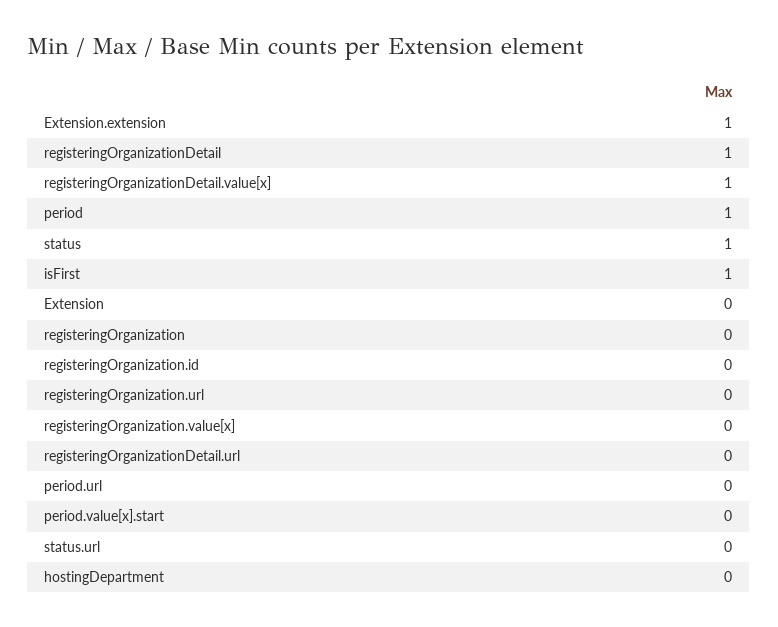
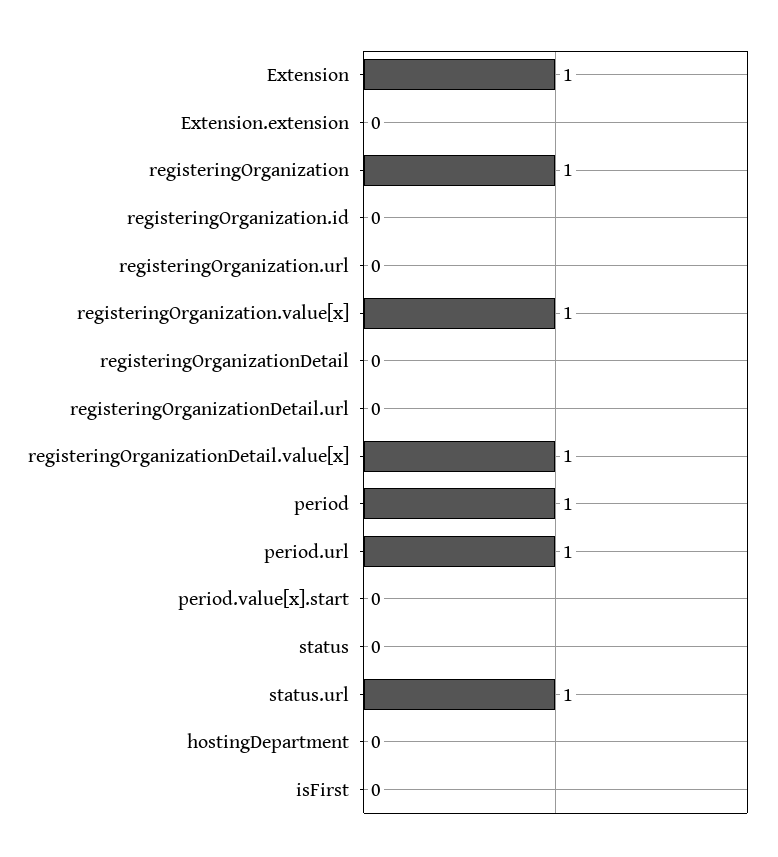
Extension.extension: 1 -> 0
registeringOrganizationDetail: 1 -> 0
status: 1 -> 0
isFirst: 1 -> 0
Extension: 0 -> 1
registeringOrganization: 0 -> 1
registeringOrganization.value[x]: 0 -> 1
period.url: 0 -> 1
status.url: 0 -> 1

